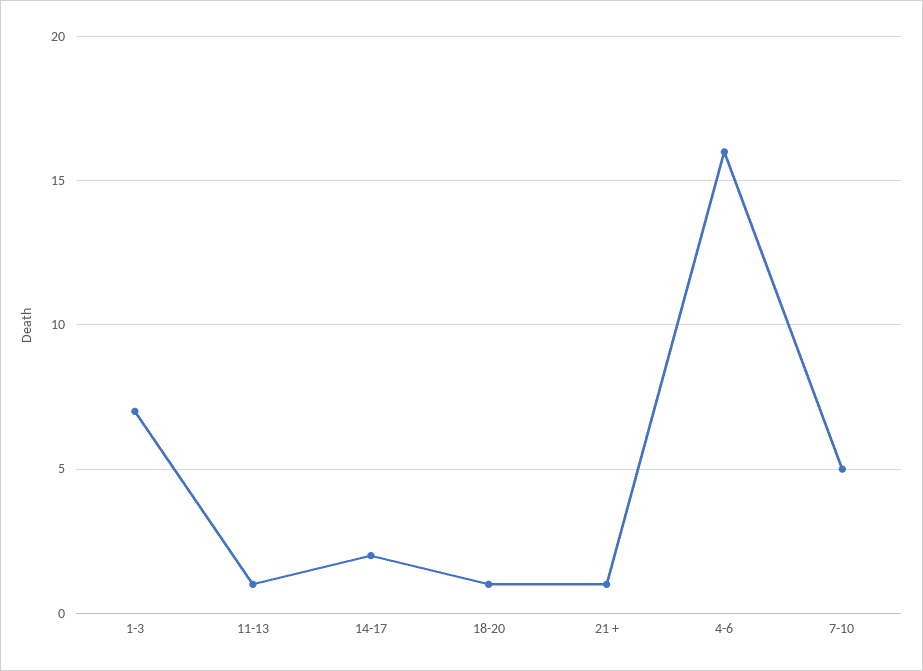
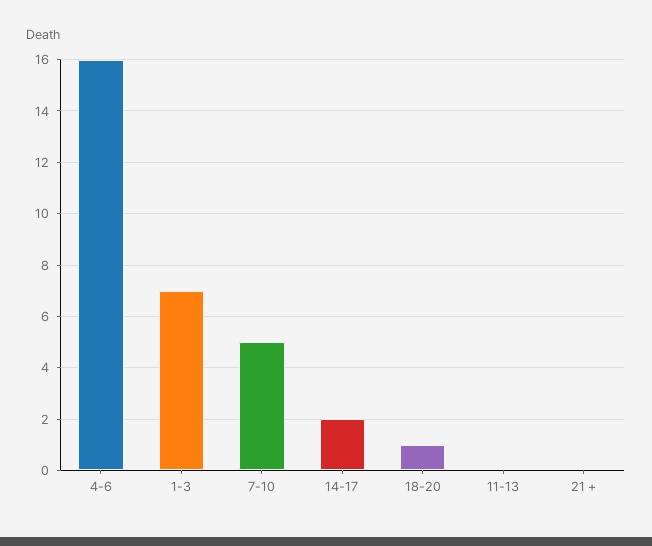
11-13: 1 -> 0
21 +: 1 -> 0

